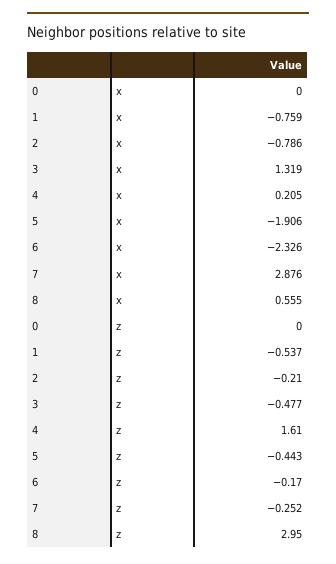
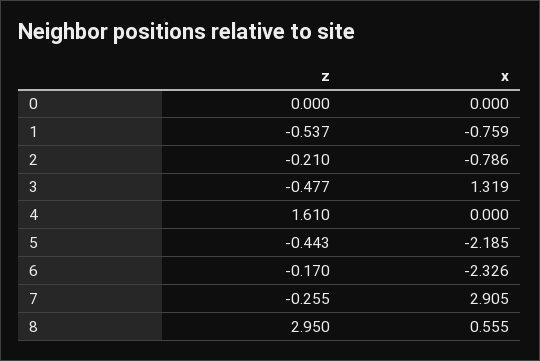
4, x: 0.205 -> 0
5, x: -1.906 -> -2.185
7, x: 2.876 -> 2.905
7, z: -0.252 -> -0.255

